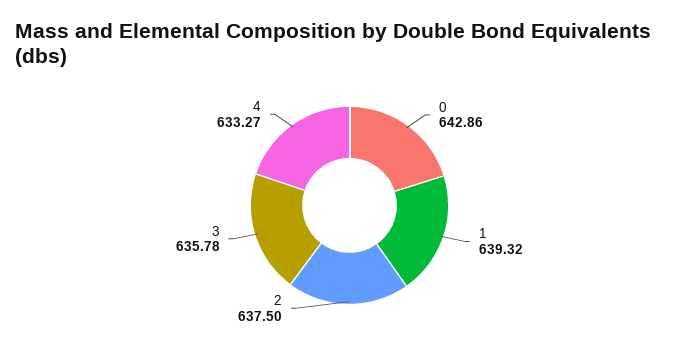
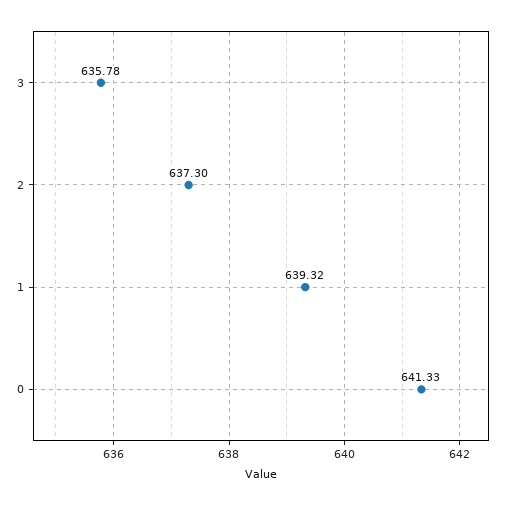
0: 642.86 -> 641.33
2: 637.5 -> 637.3
4: 633.27 -> none

